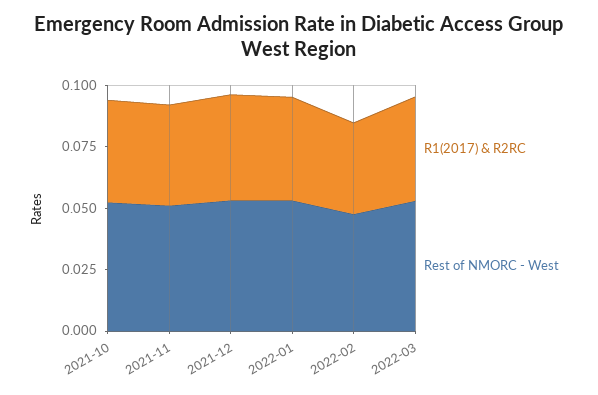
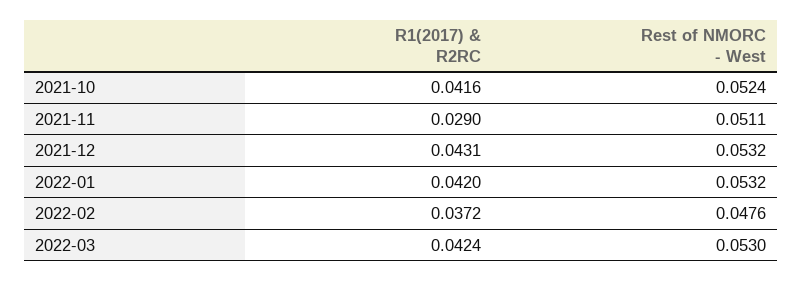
R1(2017) & R2RC, 2021-11: 0.04 -> 0.029

